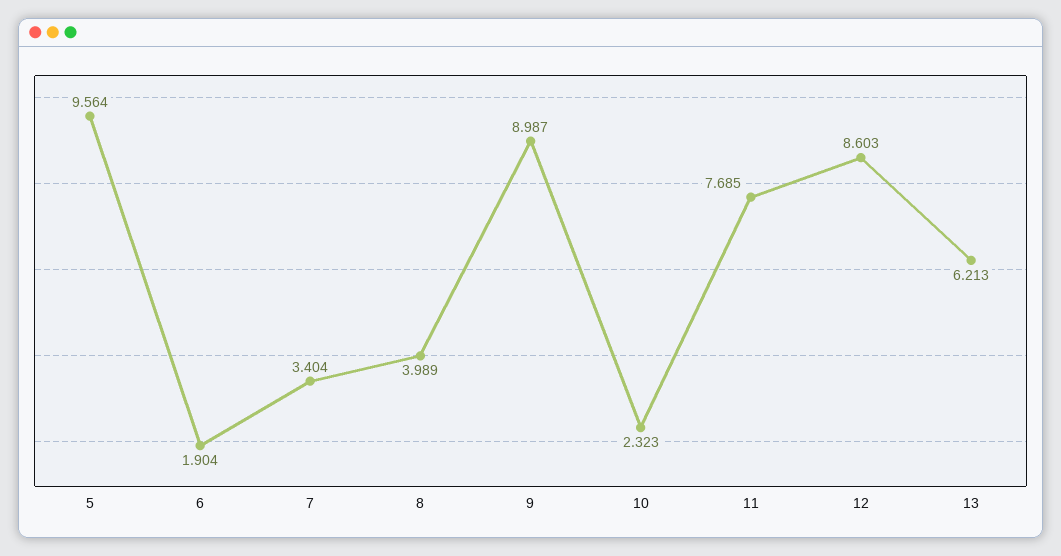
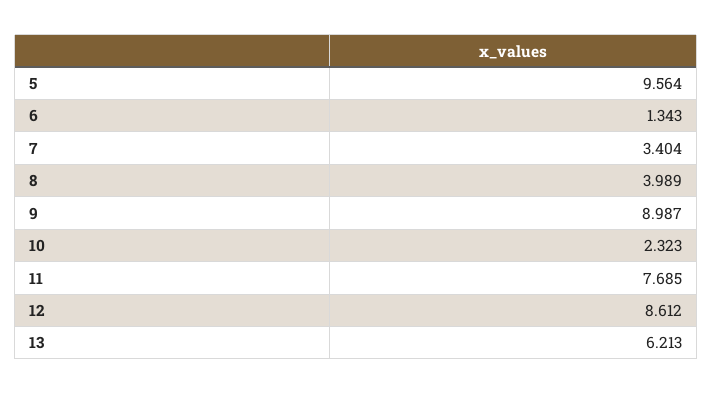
6: 1.904 -> 1.343
12: 8.603 -> 8.612

